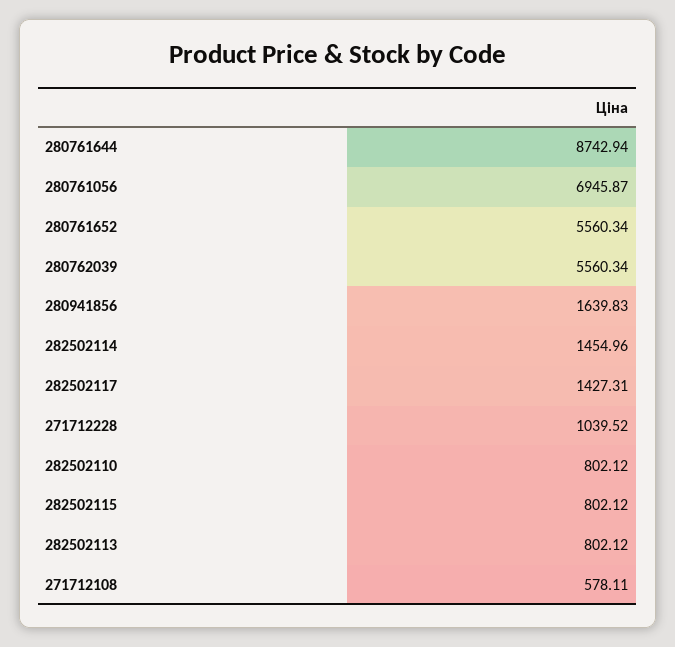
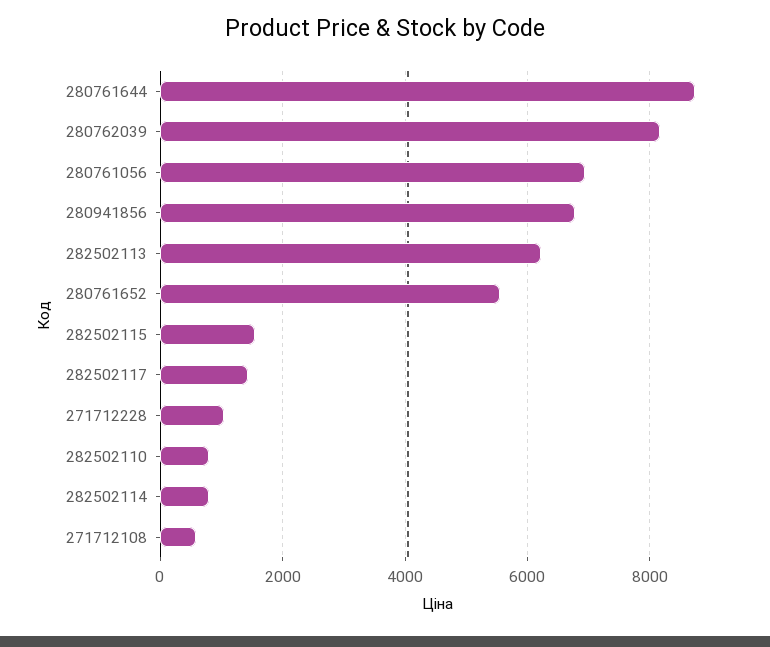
280762039: 5560.34 -> 8200
280941856: 1639.83 -> 6800
282502114: 1454.96 -> 800
282502115: 802.12 -> 1600
282502113: 802.12 -> 6200

